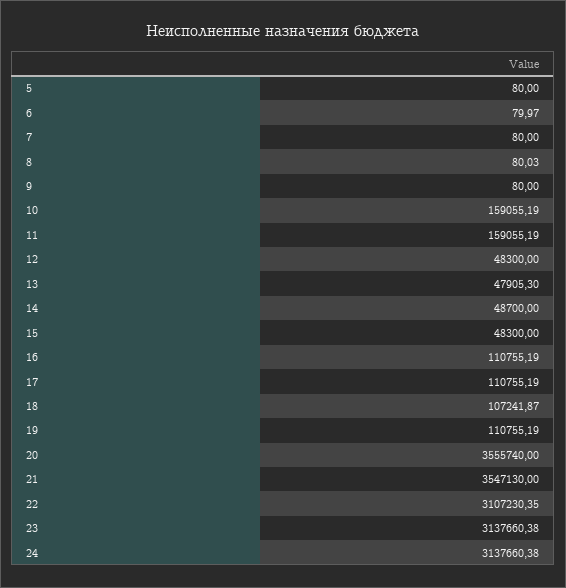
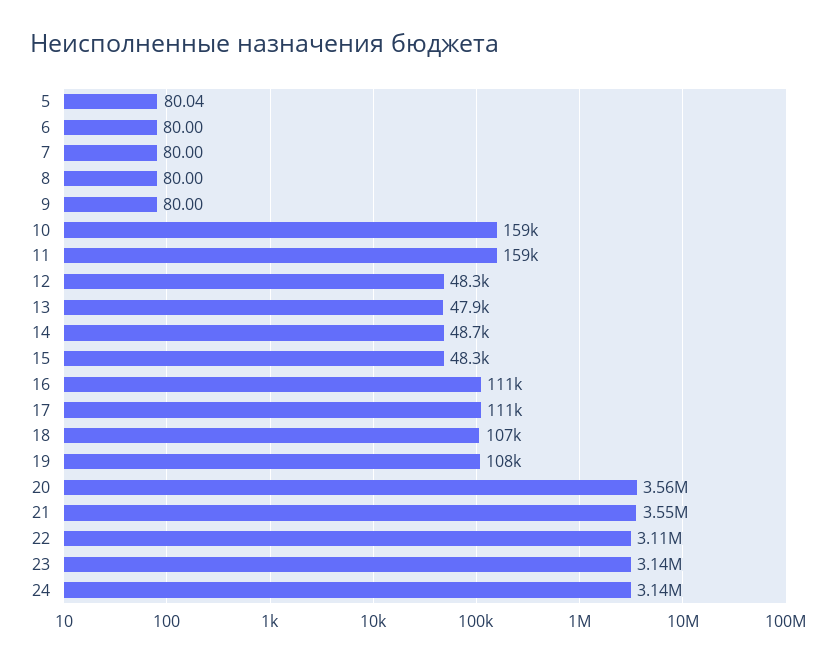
5: 80 -> 80.04
6: 79.97 -> 80
8: 80.03 -> 80
19: 110755.19 -> 108000

